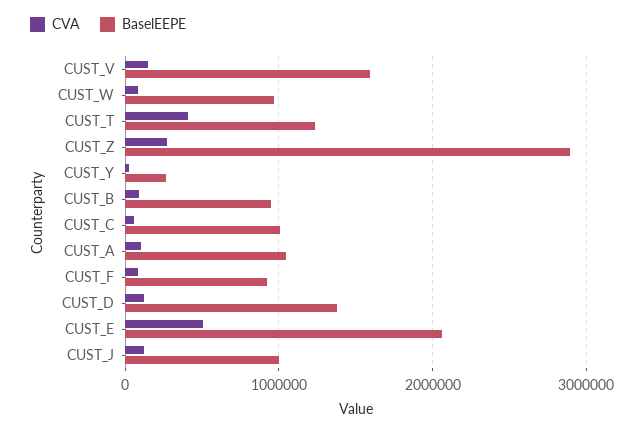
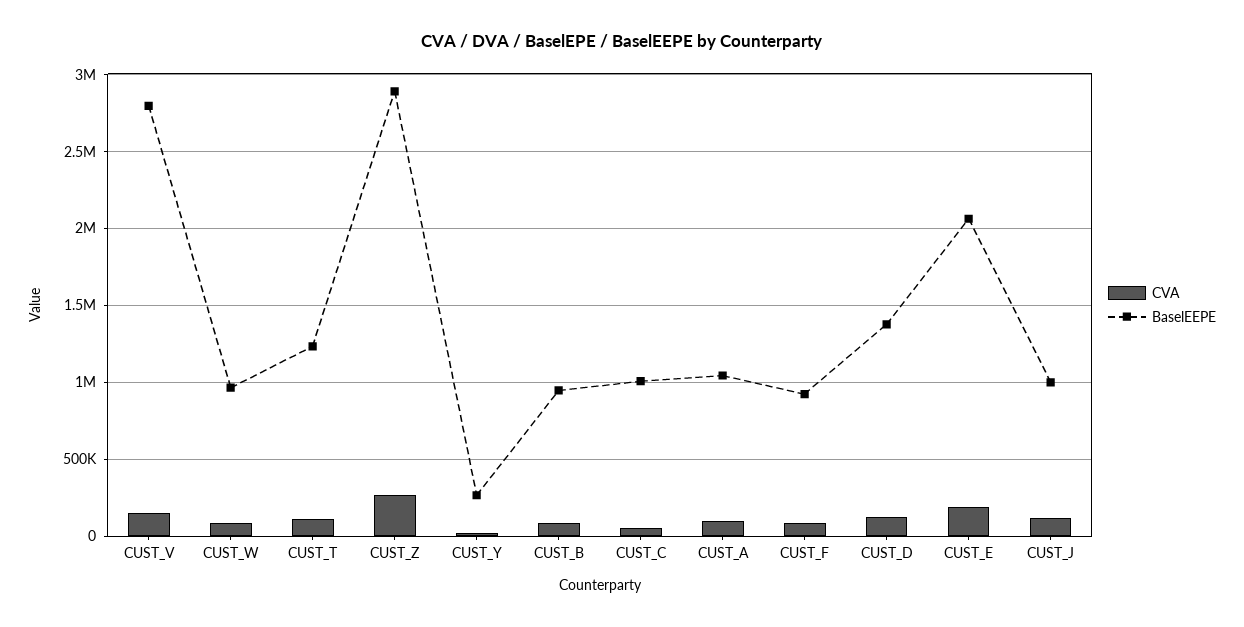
BaselEEPE, CUST_V: 1600000 -> 2800000
CVA, CUST_T: 400000 -> 100000
CVA, CUST_E: 500000 -> 200000

